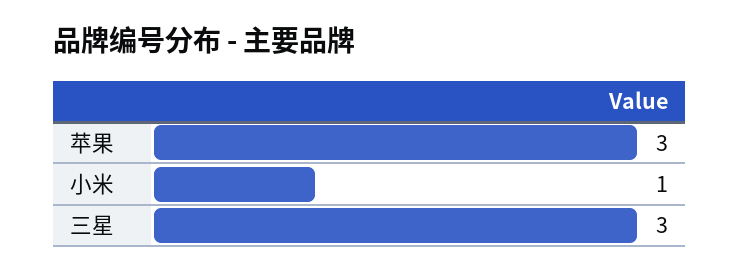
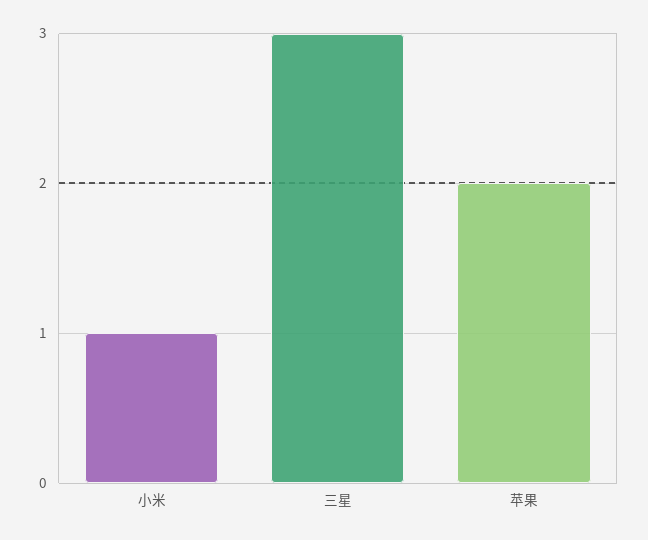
苹果: 3 -> 2

